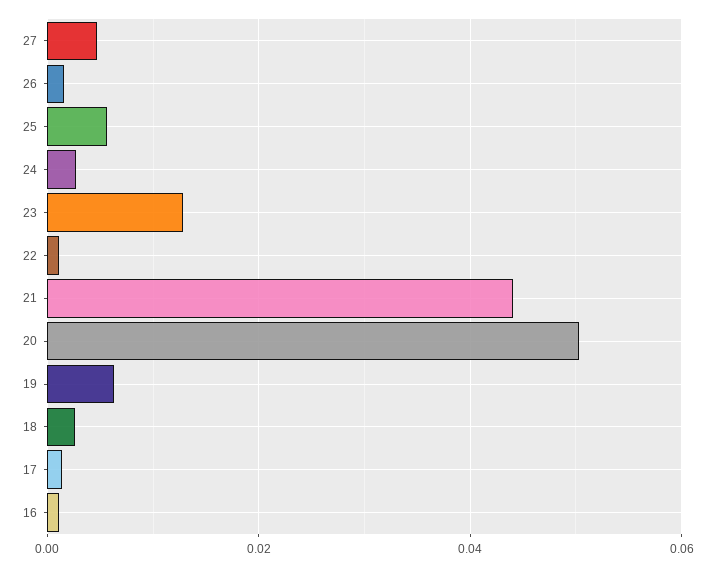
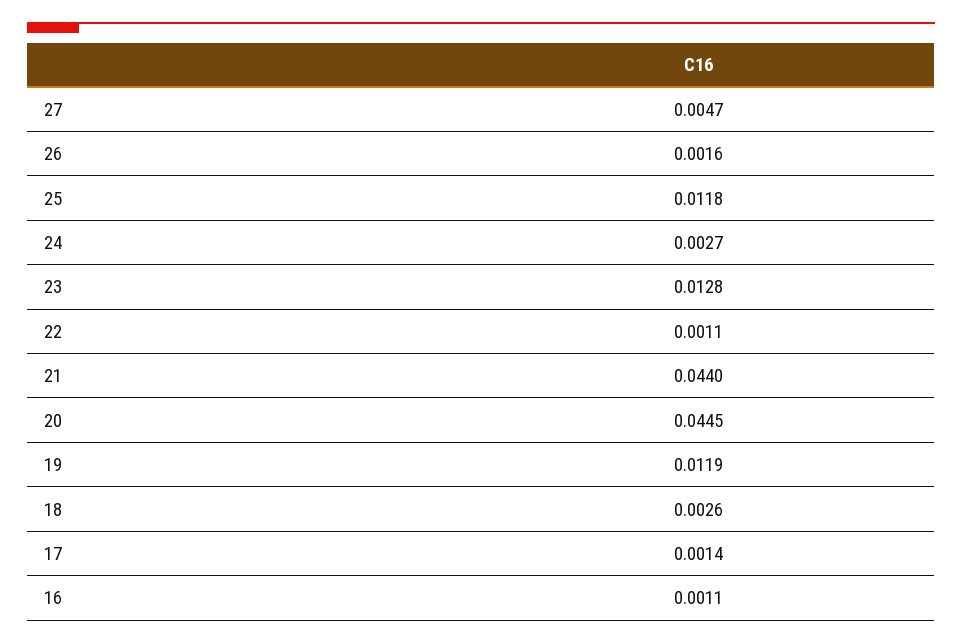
25: 0.006 -> 0.0118
20: 0.05 -> 0.0445
19: 0.006 -> 0.0119

